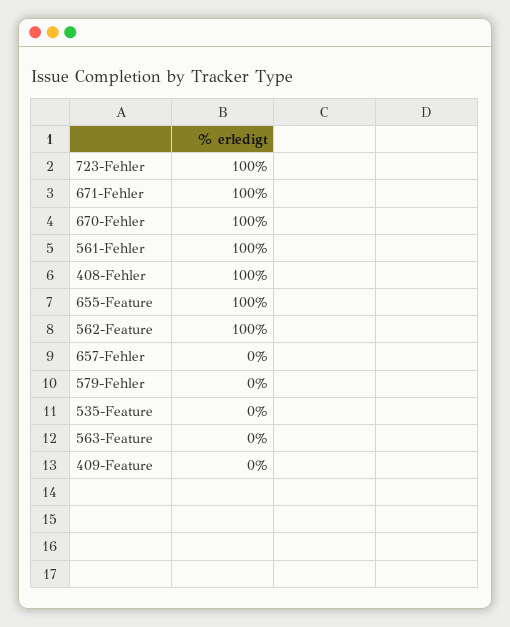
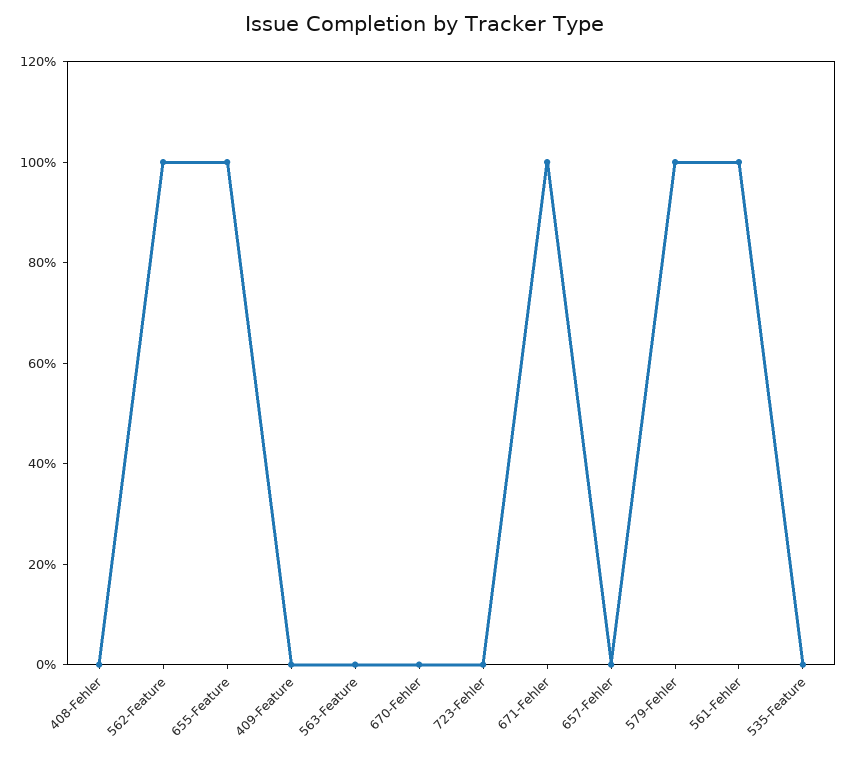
723-Fehler: 100 -> 0
670-Fehler: 100 -> 0
408-Fehler: 100 -> 0
579-Fehler: 0 -> 100

